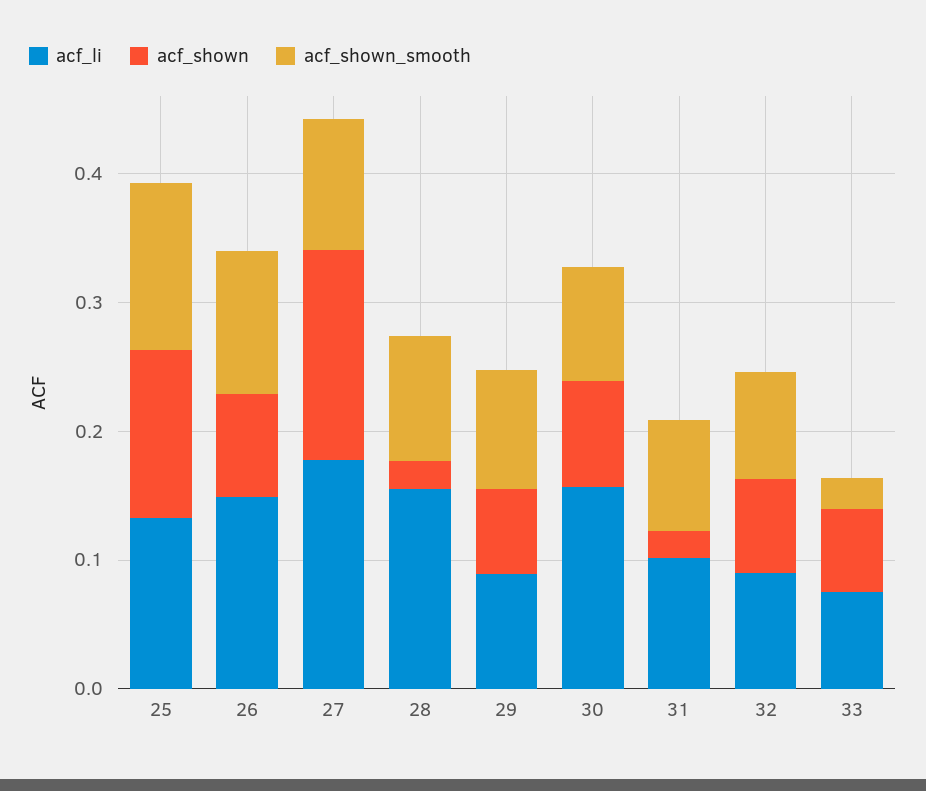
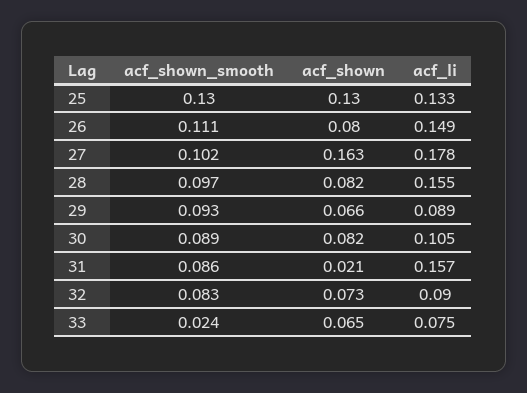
acf_shown, 28: 0.02 -> 0.082
acf_li, 30: 0.16 -> 0.105
acf_li, 31: 0.1 -> 0.157

